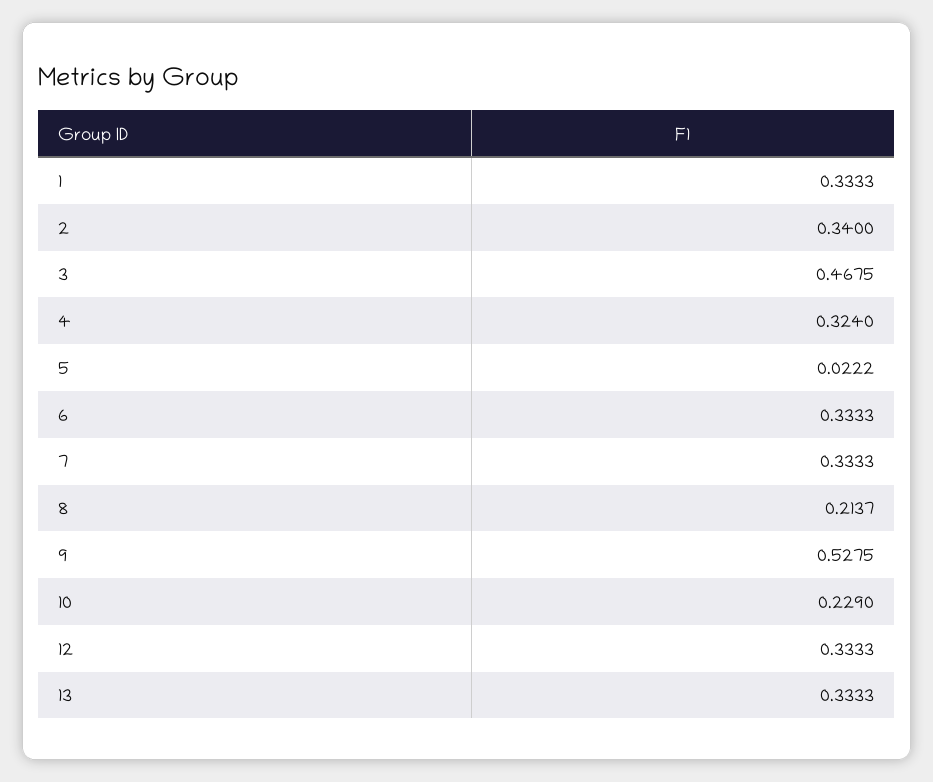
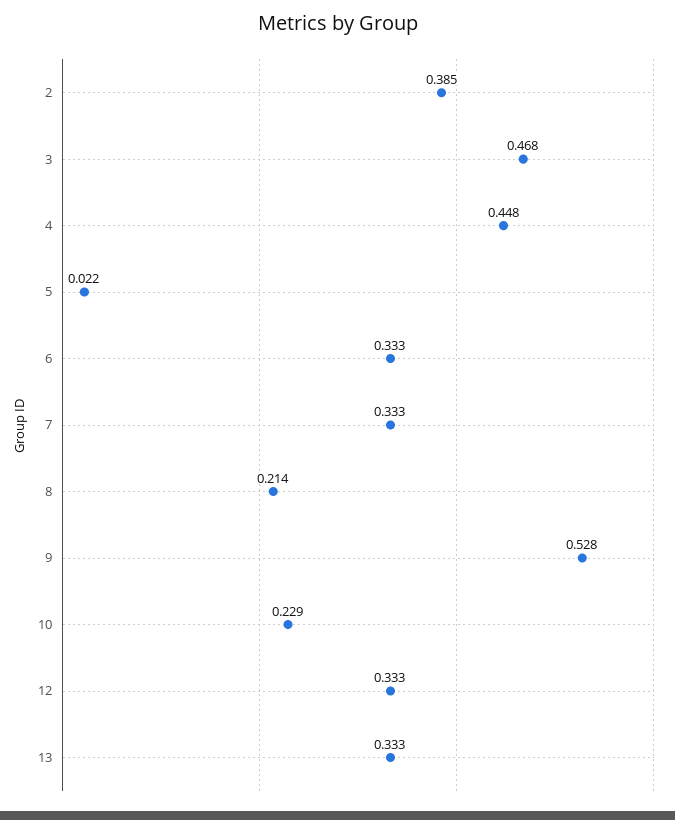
1: 0.3333 -> none
2: 0.34 -> 0.385
4: 0.324 -> 0.448

